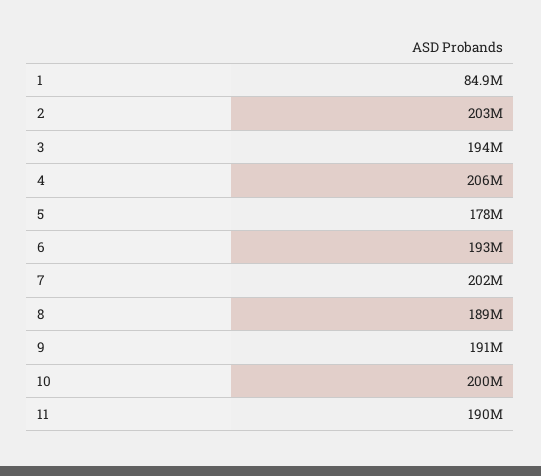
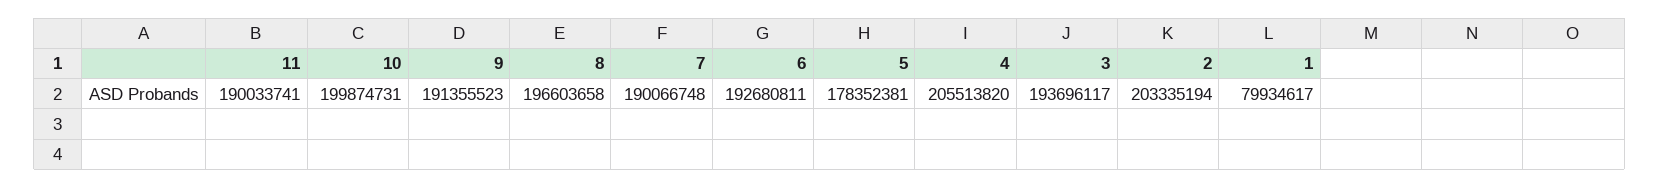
1: 84900000 -> 79934617
7: 202000000 -> 190066748
8: 189000000 -> 196603658

